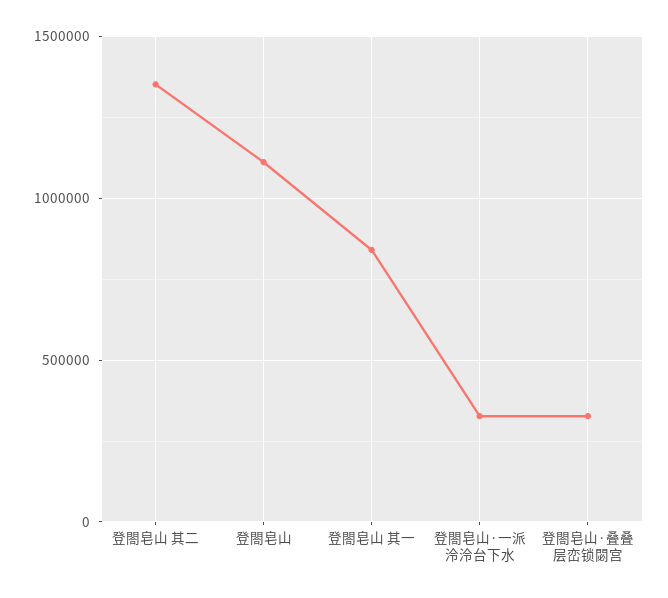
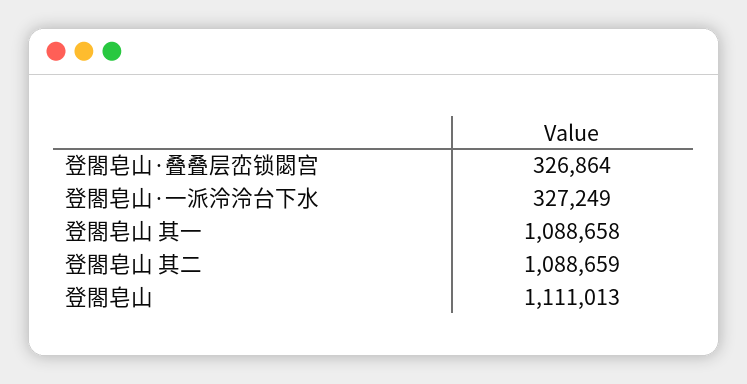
登閤皂山 其二: 1350000 -> 1088659
登閤皂山 其一: 850000 -> 1088658

